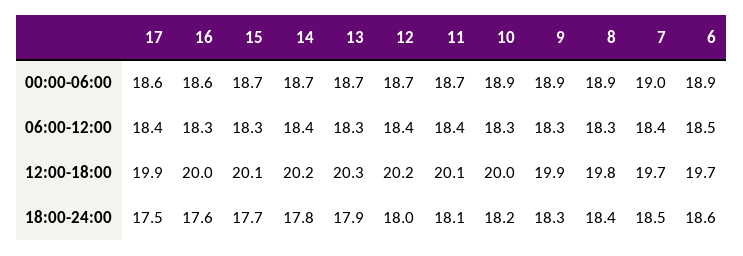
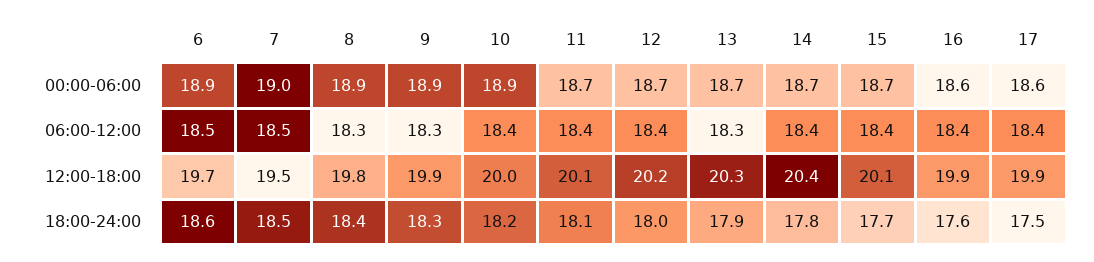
16, 06:00-12:00: 18.3 -> 18.4
15, 06:00-12:00: 18.3 -> 18.4
10, 06:00-12:00: 18.3 -> 18.4
7, 06:00-12:00: 18.4 -> 18.5
16, 12:00-18:00: 20 -> 19.9
14, 12:00-18:00: 20.2 -> 20.4
7, 12:00-18:00: 19.7 -> 19.5

